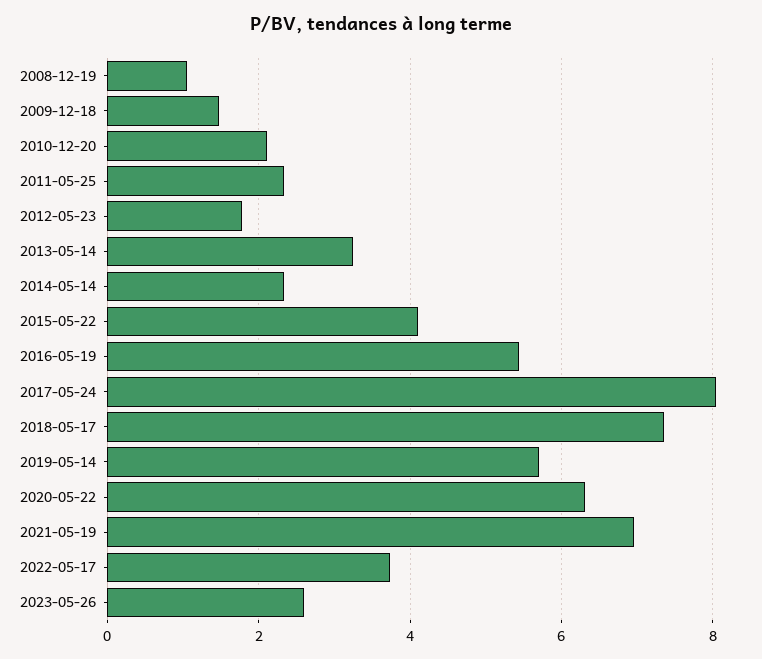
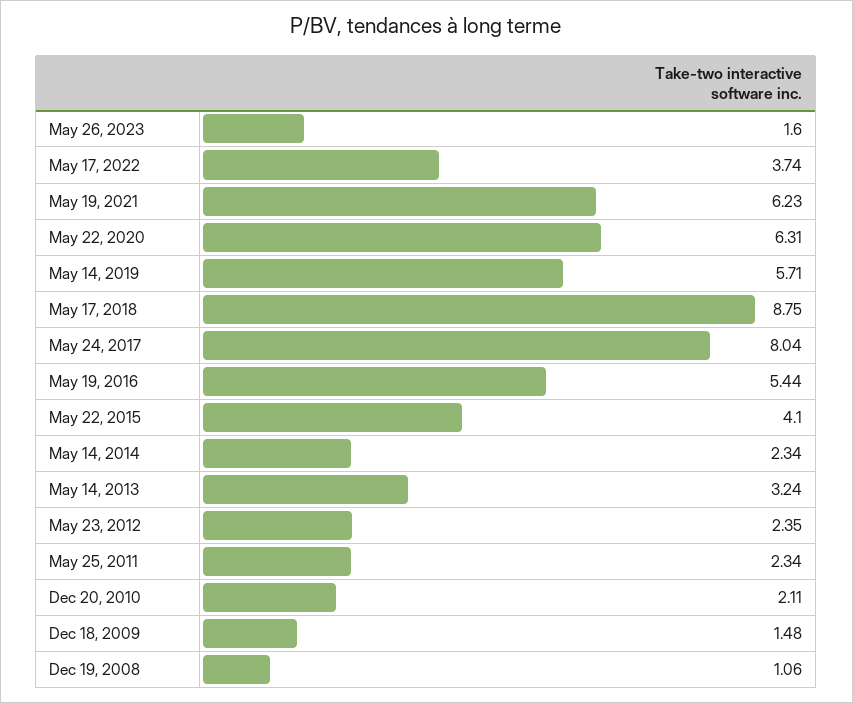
2012-05-23: 1.8 -> 2.35
2018-05-17: 7.4 -> 8.75
2021-05-19: 7 -> 6.23
2023-05-26: 2.6 -> 1.6

